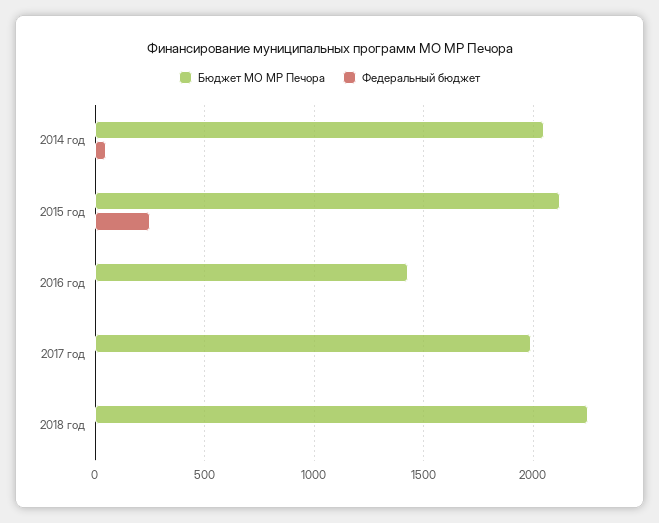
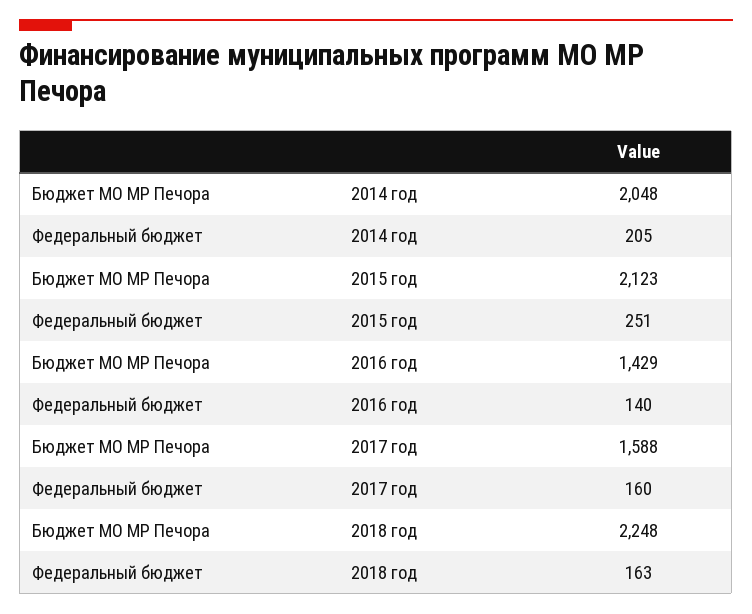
Федеральный бюджет, 2014 год: 50 -> 205
Федеральный бюджет, 2016 год: 0 -> 140
Бюджет МО МР Печора, 2017 год: 2000 -> 1588
Федеральный бюджет, 2017 год: 0 -> 160
Федеральный бюджет, 2018 год: 0 -> 163

